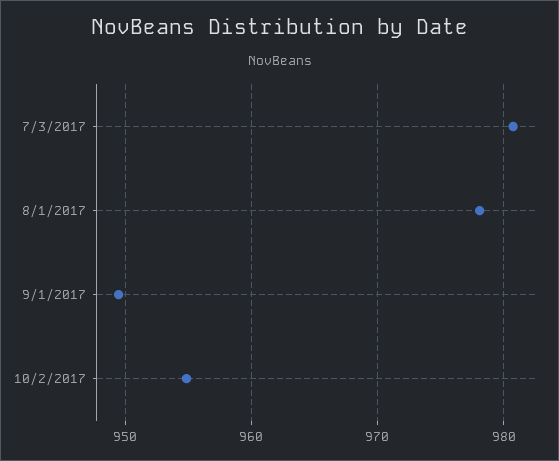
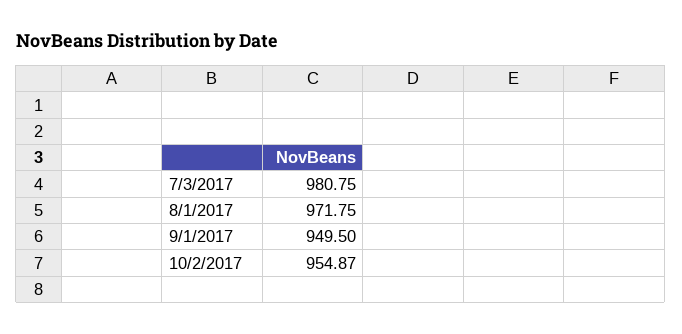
8/1/2017: 978 -> 971.75

